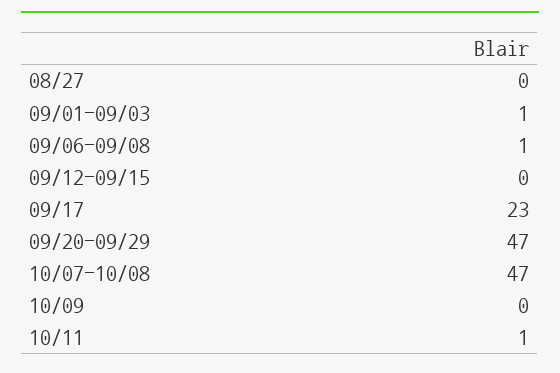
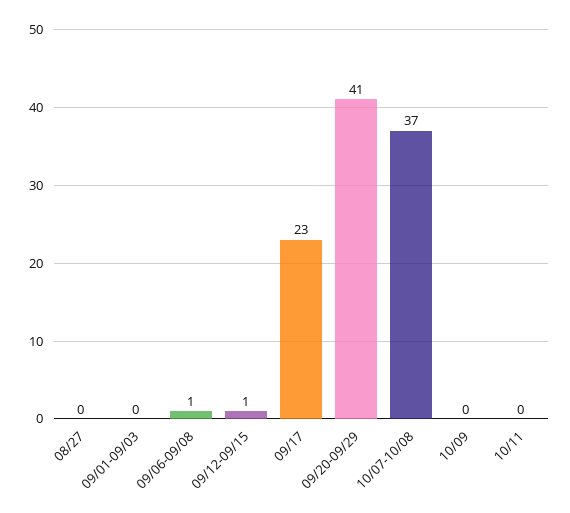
09/01-09/03: 1 -> 0
09/12-09/15: 0 -> 1
09/20-09/29: 47 -> 41
10/07-10/08: 47 -> 37
10/11: 1 -> 0

